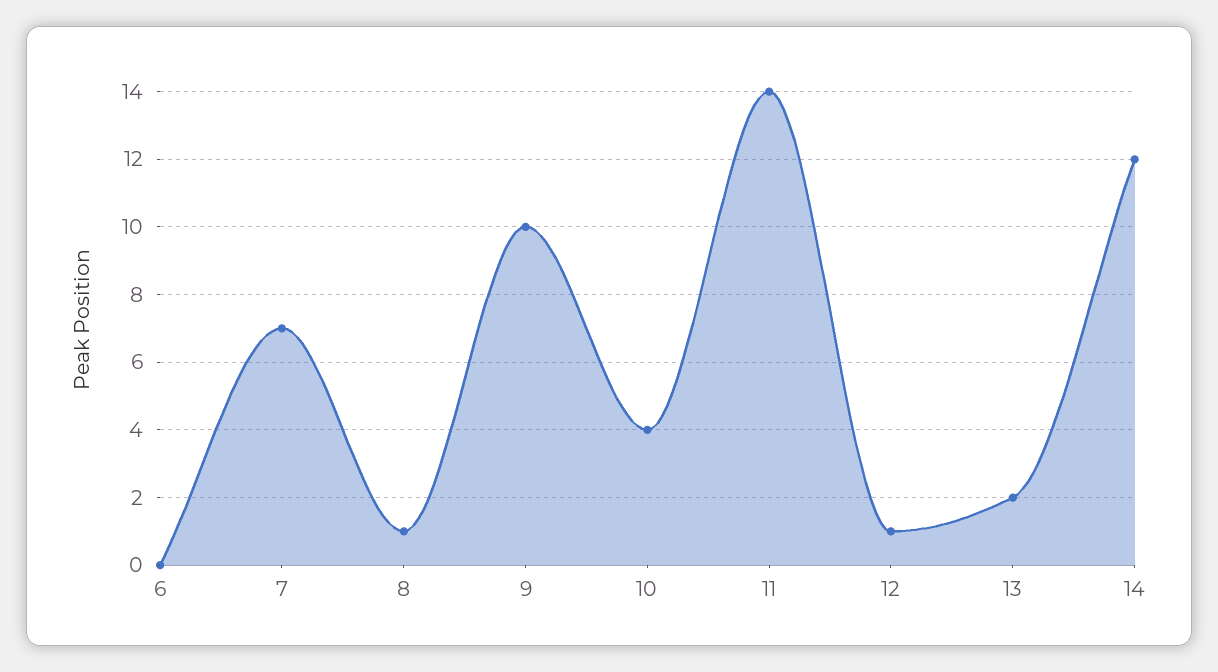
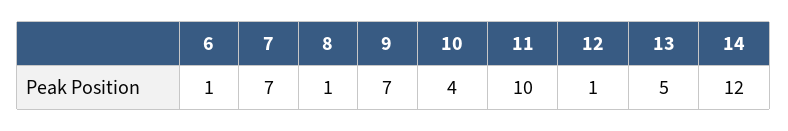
6: 0 -> 1
9: 10 -> 7
11: 14 -> 10
13: 2 -> 5

